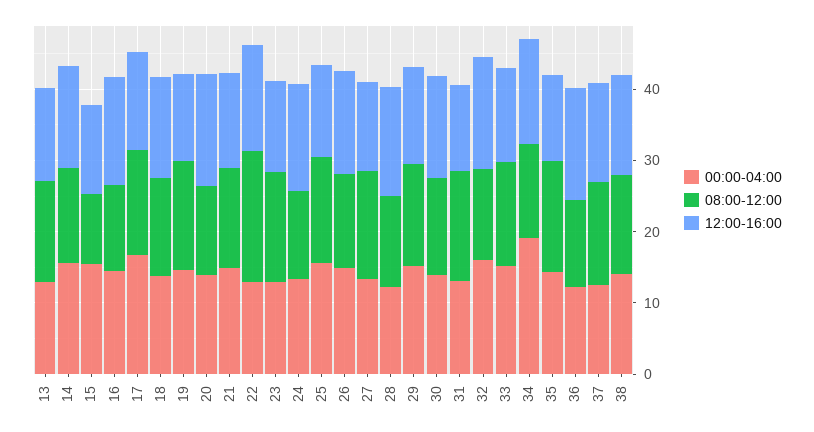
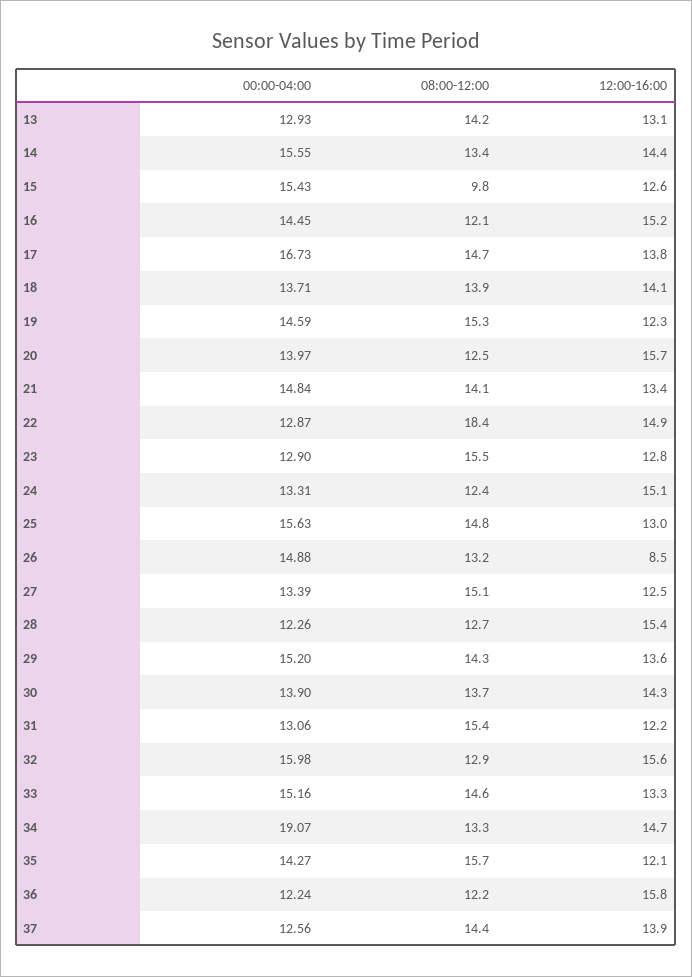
12:00-16:00, 26: 14 -> 8.5
00:00-04:00, 38: 14 -> none
08:00-12:00, 38: 14 -> none
12:00-16:00, 38: 14 -> none

